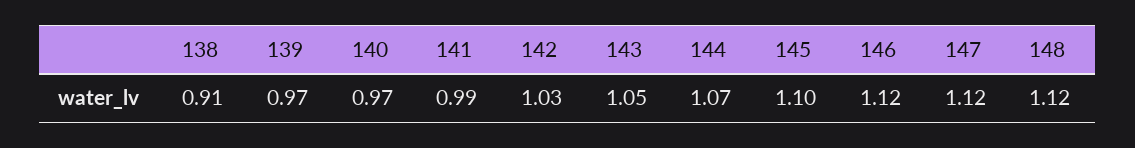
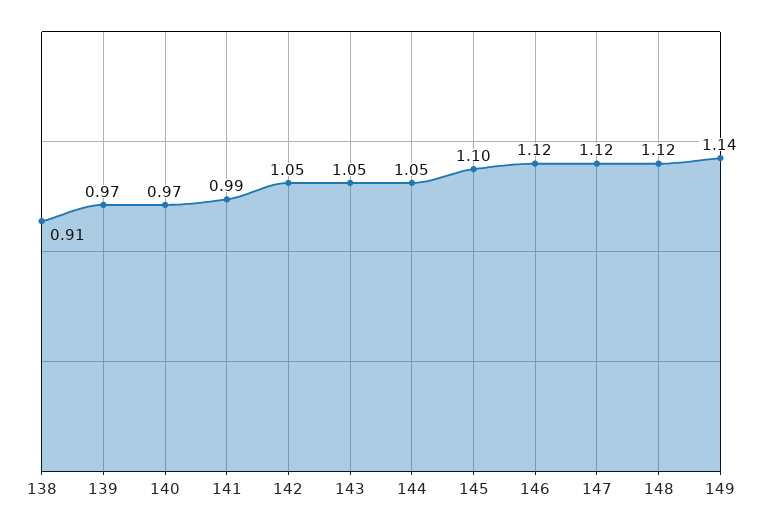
142: 1.03 -> 1.05
144: 1.07 -> 1.05
149: none -> 1.14

